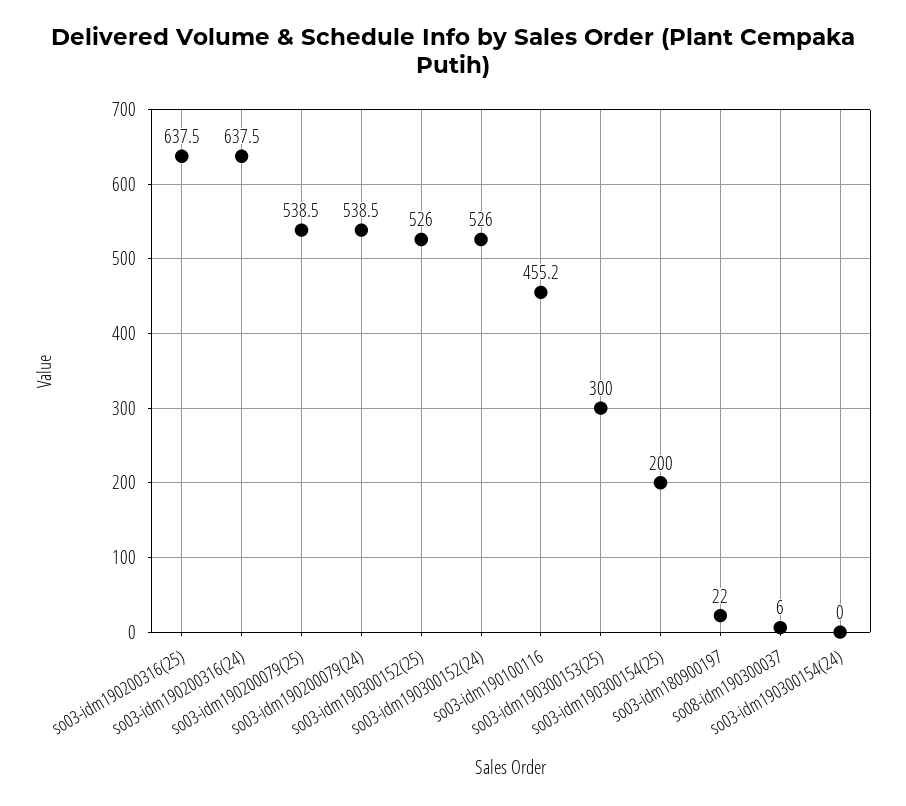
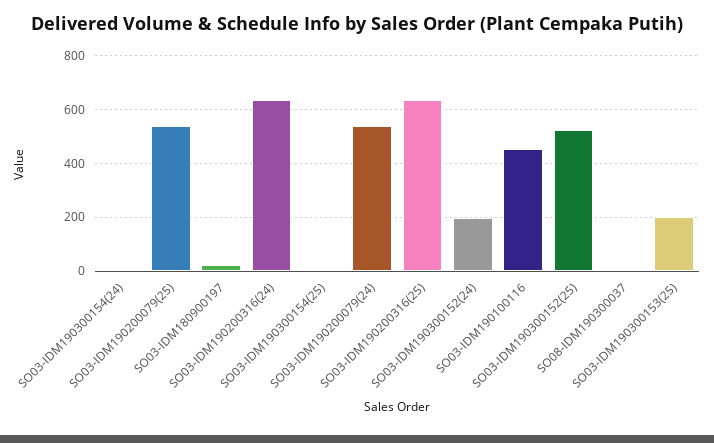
so03-idm190300152(24): 526 -> 200
so03-idm190300153(25): 300 -> 200
so03-idm190300154(25): 200 -> 0

